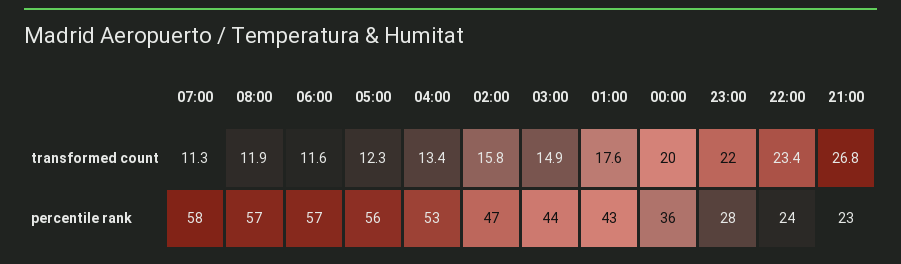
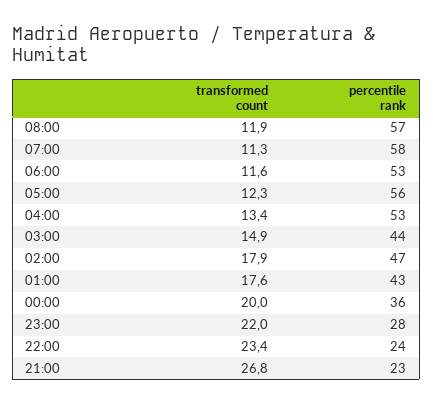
02:00, transformed count: 15.8 -> 17.9
06:00, percentile rank: 57 -> 53

